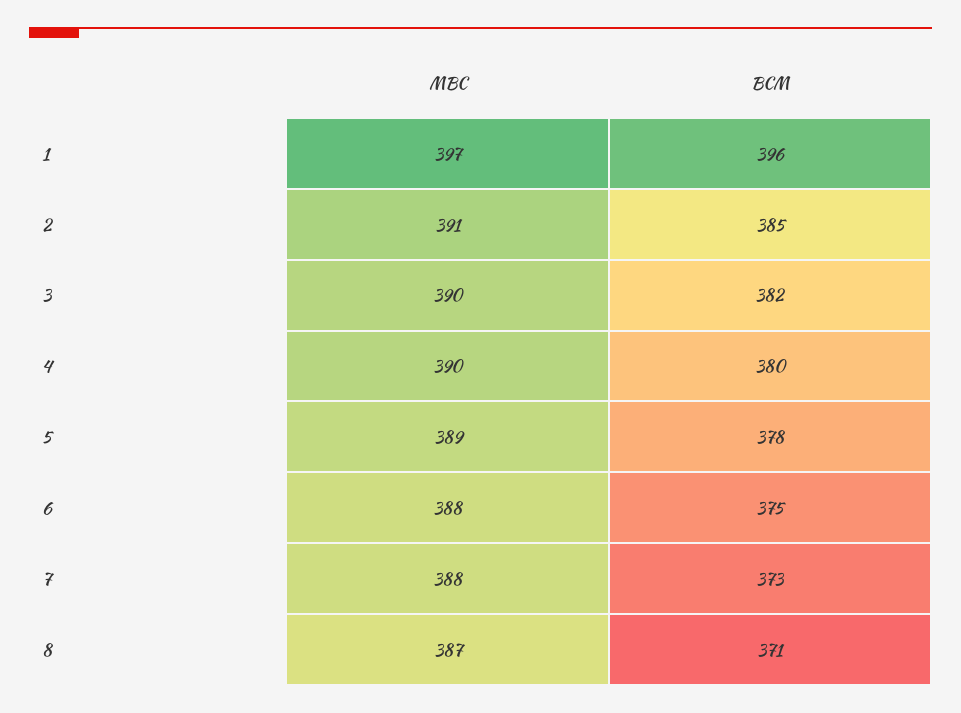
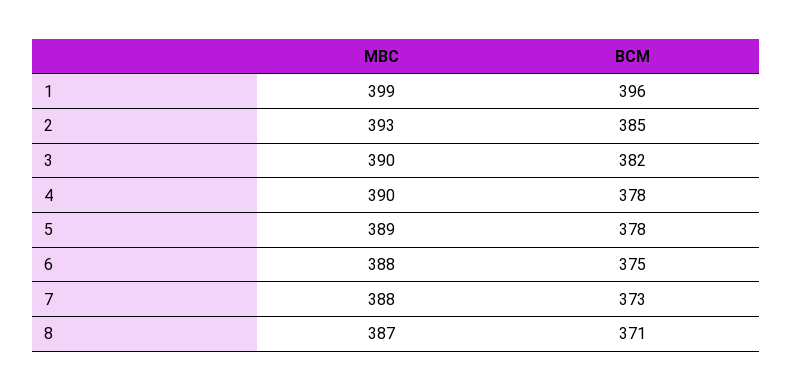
MBC, 1: 397 -> 399
MBC, 2: 391 -> 393
BCM, 4: 380 -> 378

